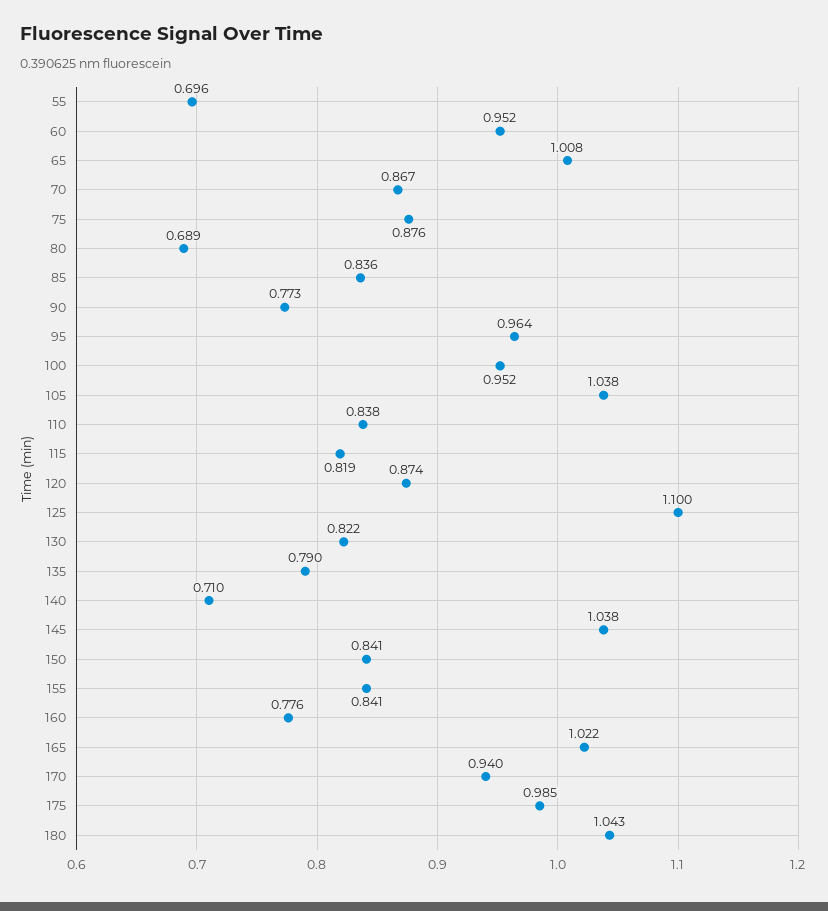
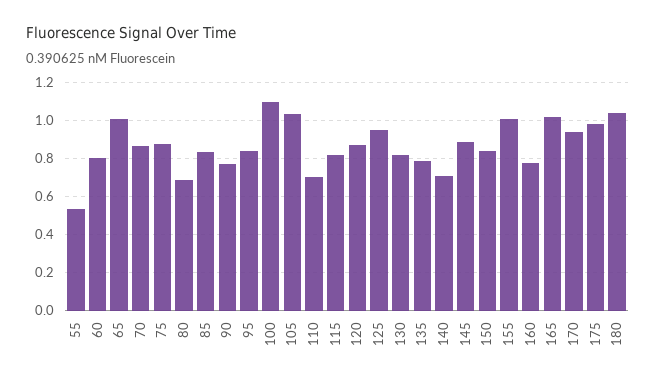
55: 0.696 -> 0.55
60: 0.952 -> 0.8
95: 0.964 -> 0.85
100: 0.952 -> 1.1
110: 0.838 -> 0.7
125: 1.1 -> 0.95
145: 1.038 -> 0.9
155: 0.841 -> 1

